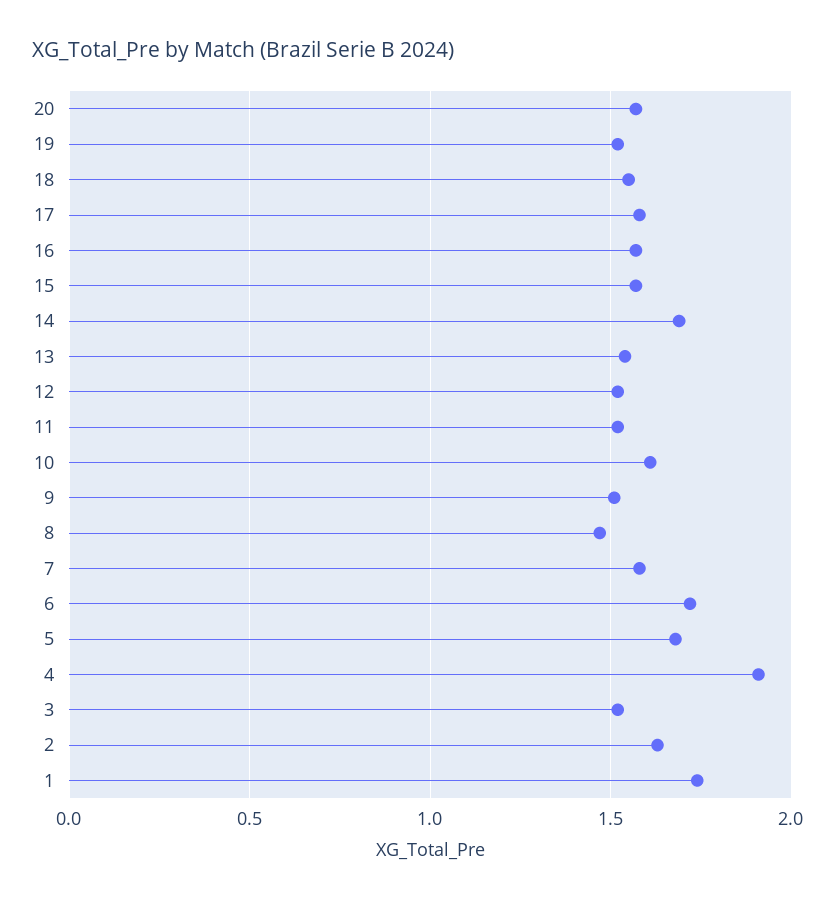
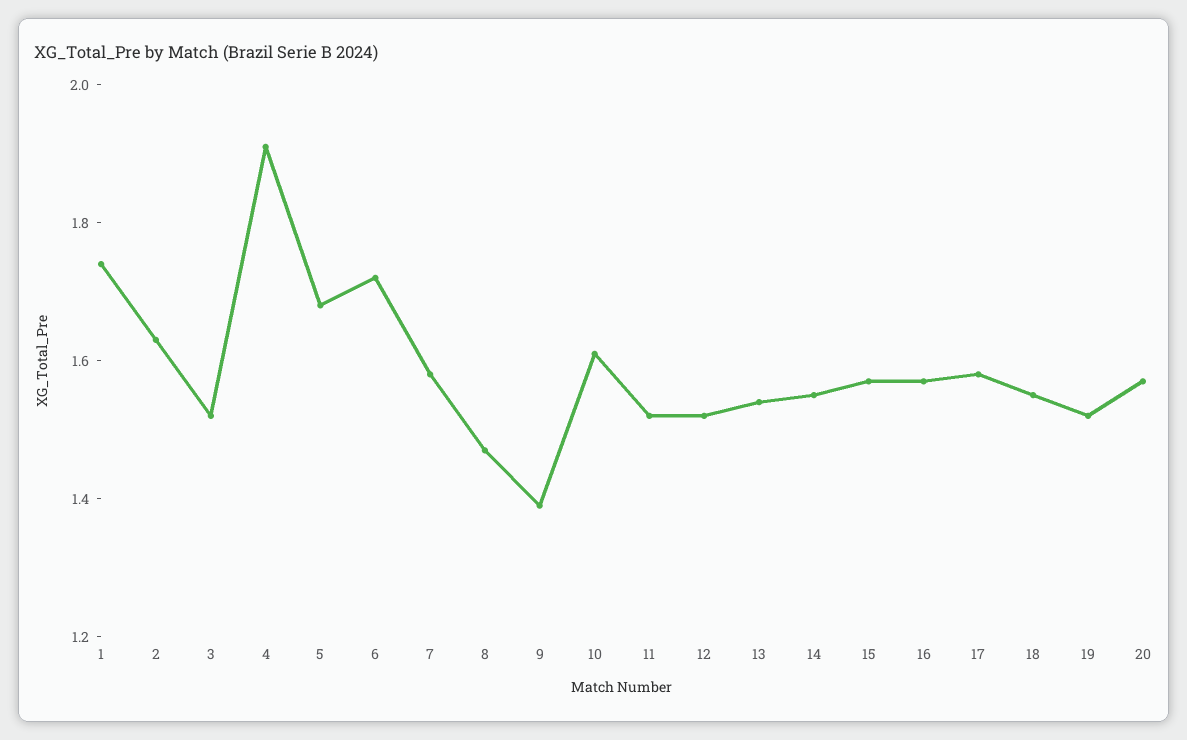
14: 1.7 -> 1.55
9: 1.5 -> 1.4

